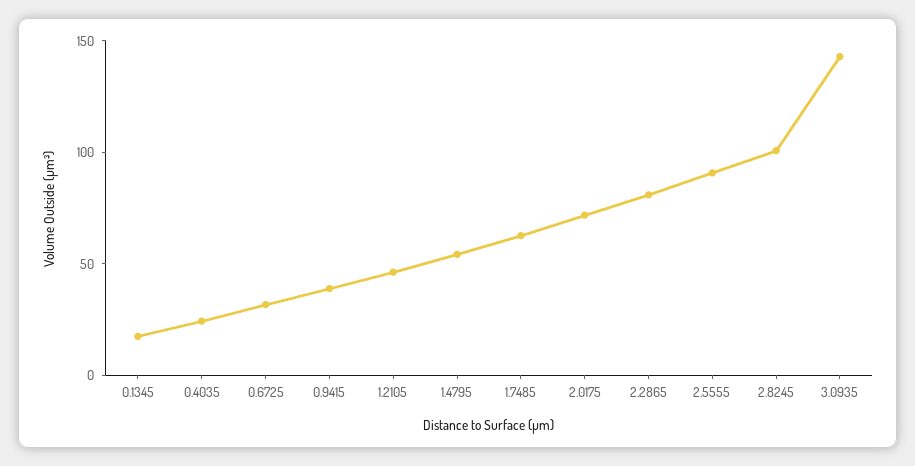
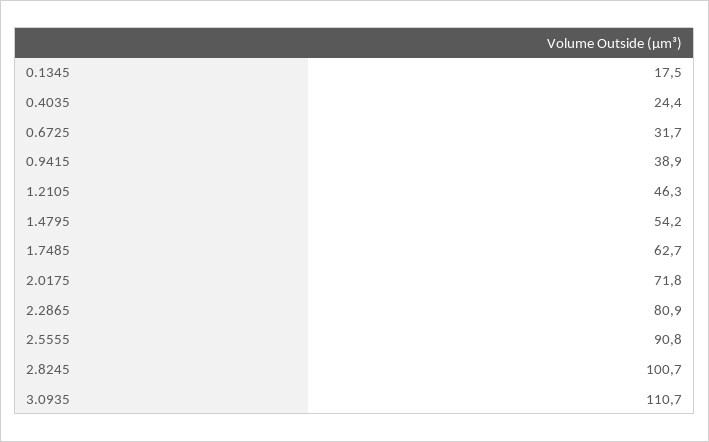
3.0935: 140 -> 110.7

